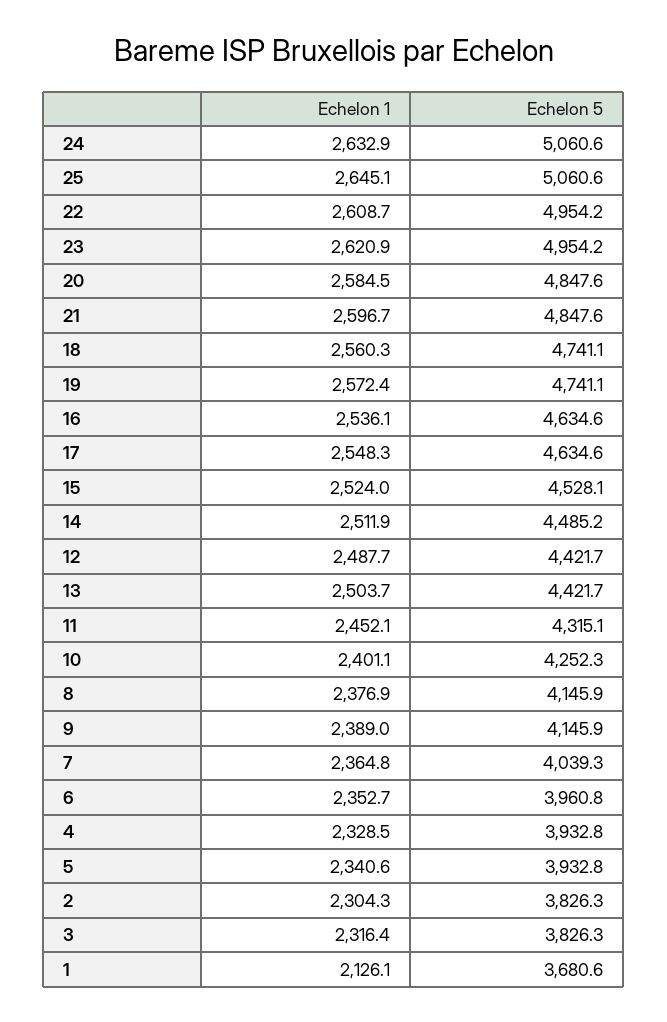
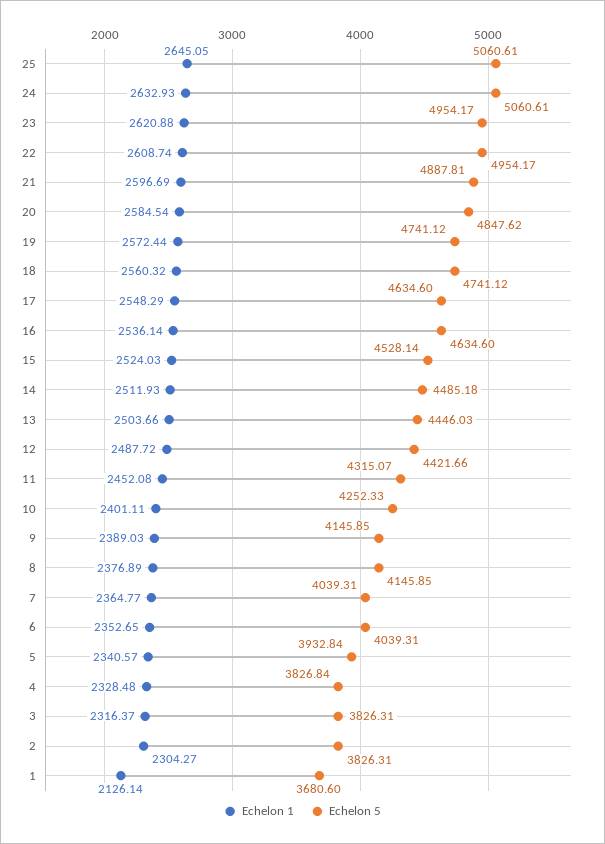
Echelon 5, 21: 4847.6 -> 4887.81
Echelon 5, 13: 4421.7 -> 4446.03
Echelon 5, 6: 3960.8 -> 4039.31
Echelon 5, 4: 3932.8 -> 3826.84

